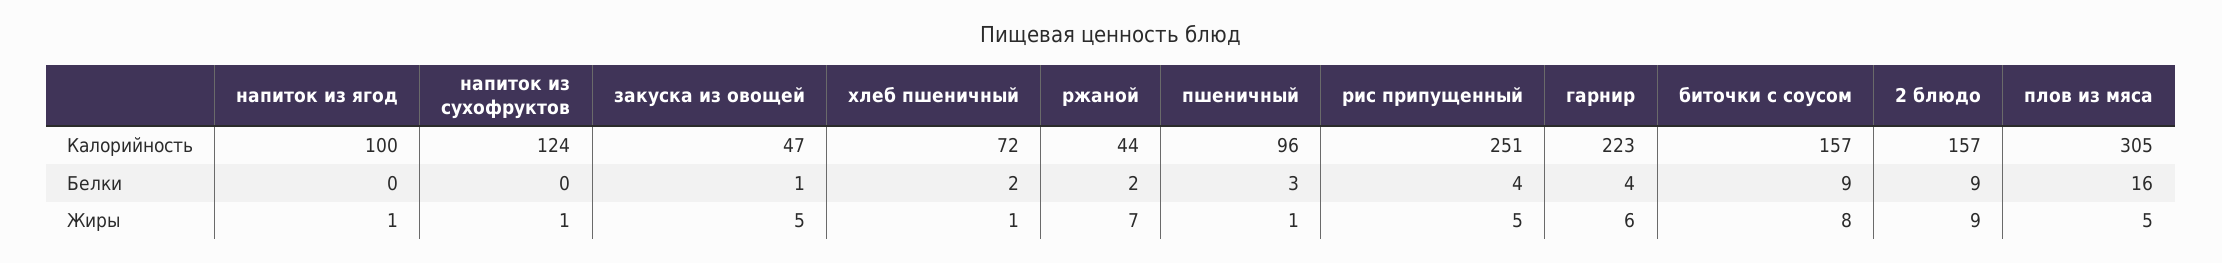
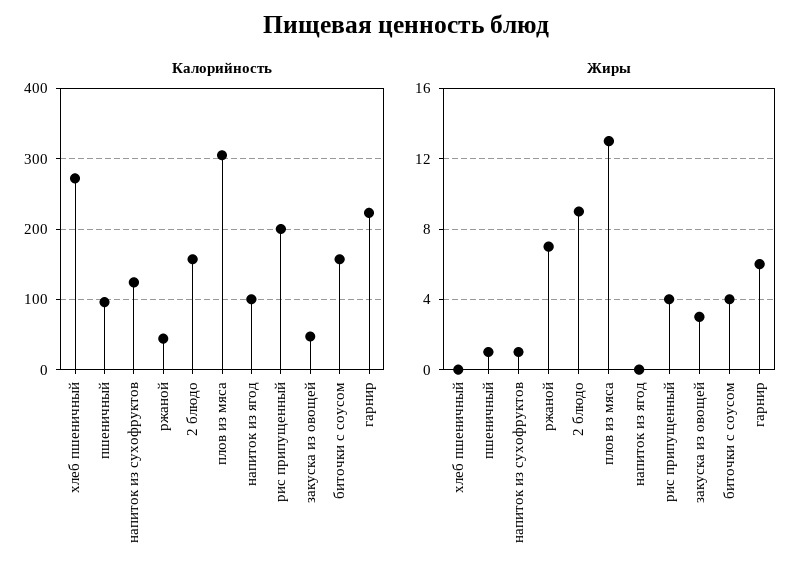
Калорийность, хлеб пшеничный: 72 -> 270
Калорийность, рис припущенный: 251 -> 200
Белки, напиток из ягод: 0 -> none
Белки, напиток из сухофруктов: 0 -> none
Белки, закуска из овощей: 1 -> none
Белки, хлеб пшеничный: 2 -> none
Белки, ржаной: 2 -> none
Белки, пшеничный: 3 -> none
Белки, рис припущенный: 4 -> none
Белки, гарнир: 4 -> none
Белки, биточки с соусом: 9 -> none
Белки, 2 блюдо: 9 -> none
Белки, плов из мяса: 16 -> none
Жиры, напиток из ягод: 1 -> 0
Жиры, закуска из овощей: 5 -> 3
Жиры, хлеб пшеничный: 1 -> 0
Жиры, рис припущенный: 5 -> 4
Жиры, биточки с соусом: 8 -> 4
Жиры, плов из мяса: 5 -> 13

